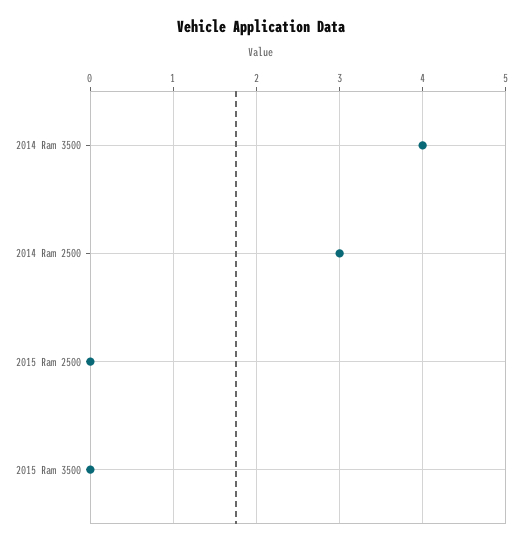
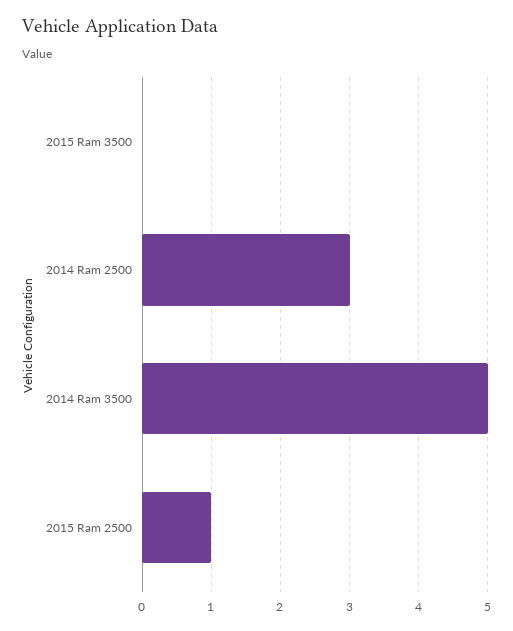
2014 Ram 3500: 4 -> 5
2015 Ram 2500: 0 -> 1

